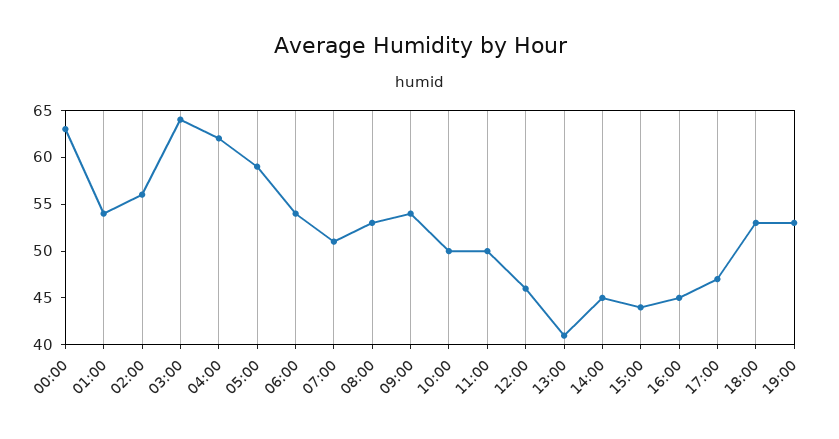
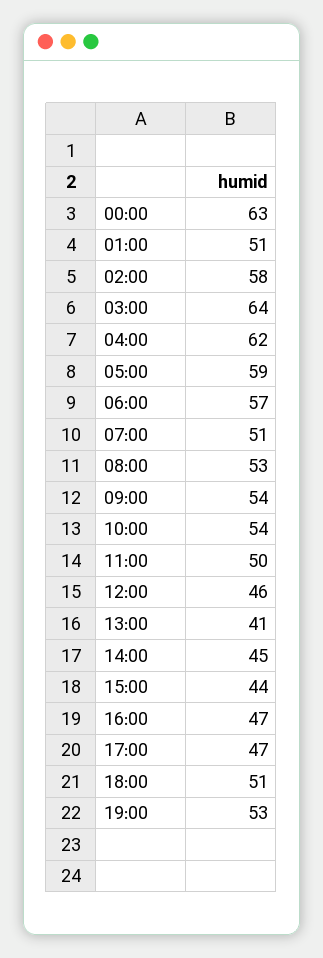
01:00: 54 -> 51
02:00: 56 -> 58
06:00: 54 -> 57
10:00: 50 -> 54
16:00: 45 -> 47
18:00: 53 -> 51

